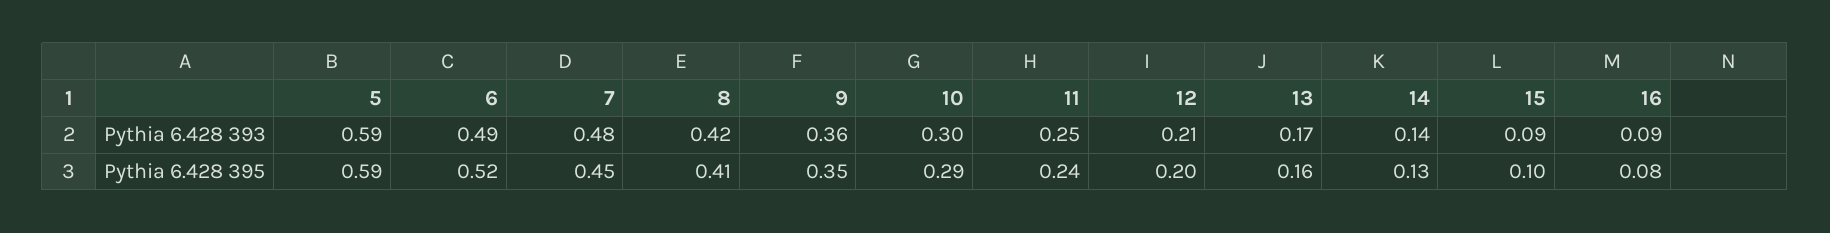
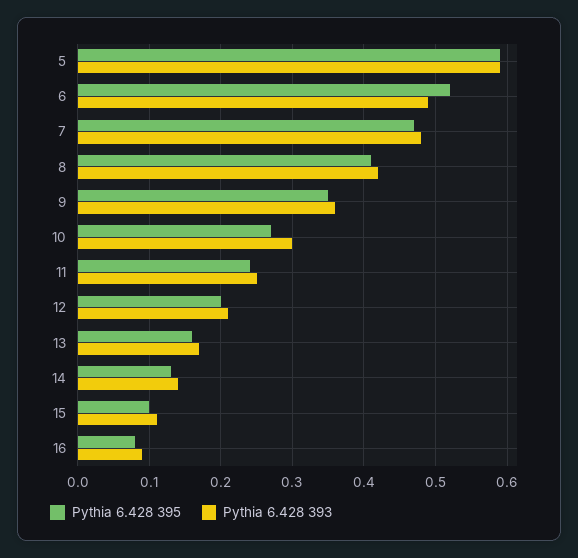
Pythia 6.428 393, 15: 0.09 -> 0.11
Pythia 6.428 395, 7: 0.45 -> 0.47
Pythia 6.428 395, 10: 0.29 -> 0.27

